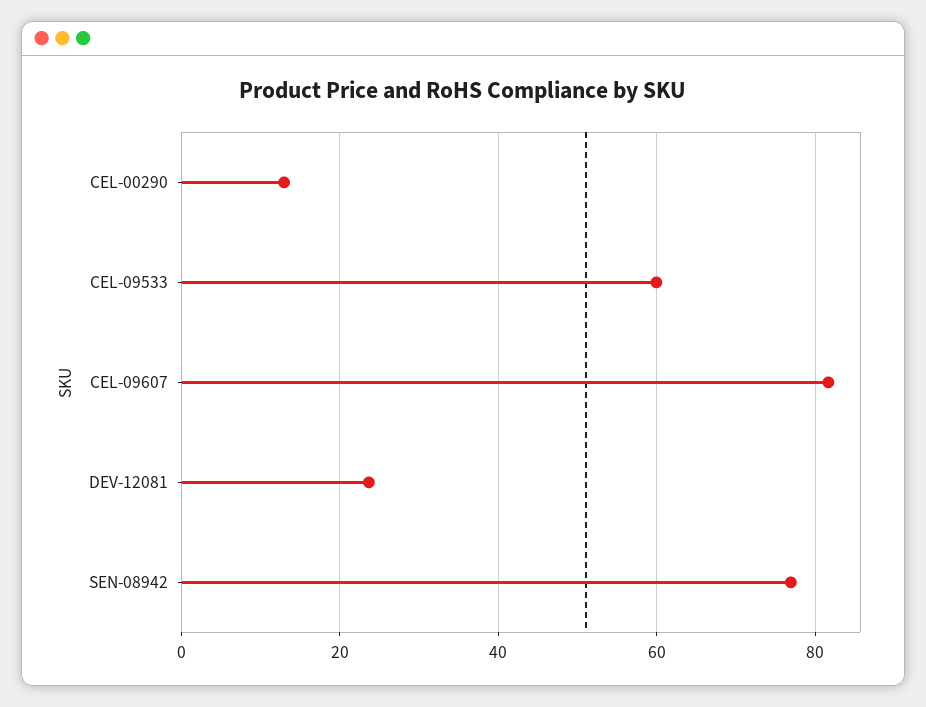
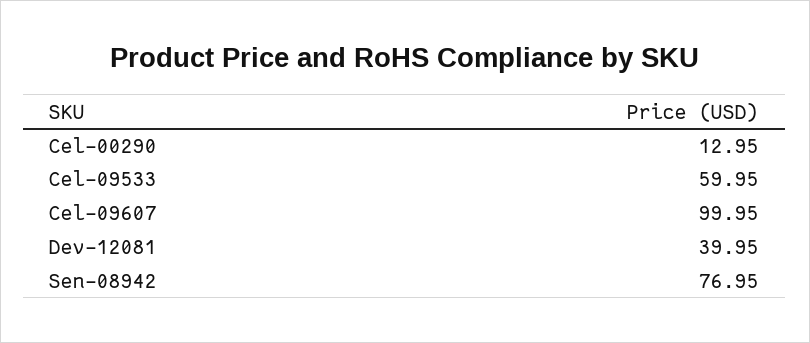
CEL-09607: 82 -> 99.95
DEV-12081: 24 -> 39.95

